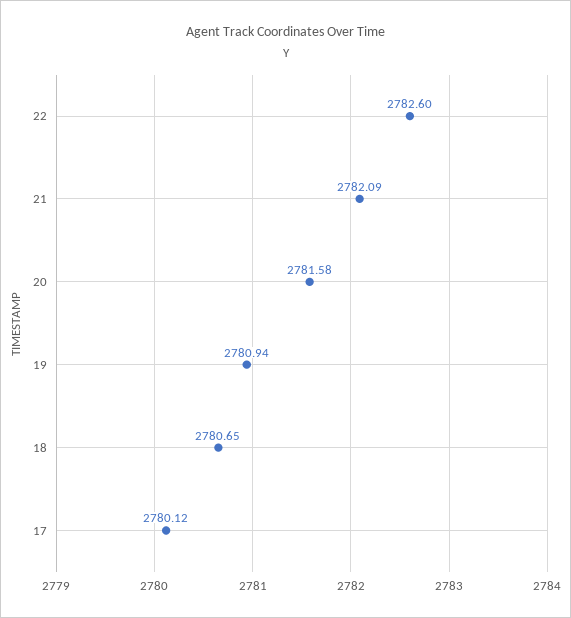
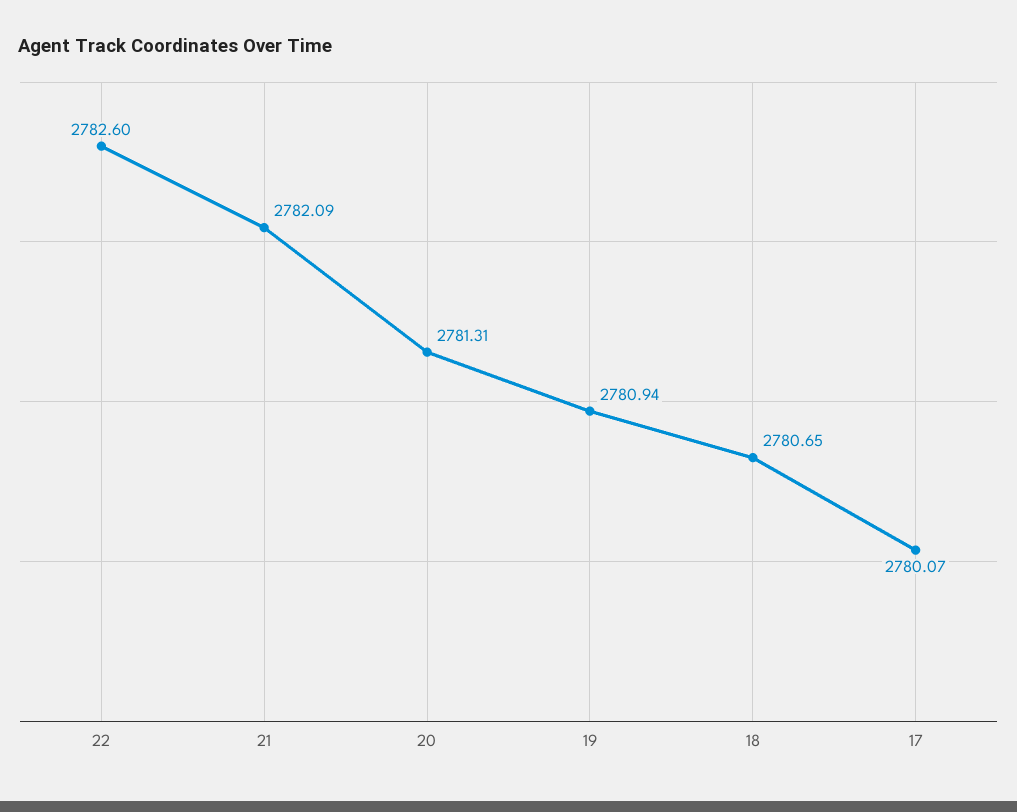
20: 2781.58 -> 2781.31
17: 2780.12 -> 2780.07

